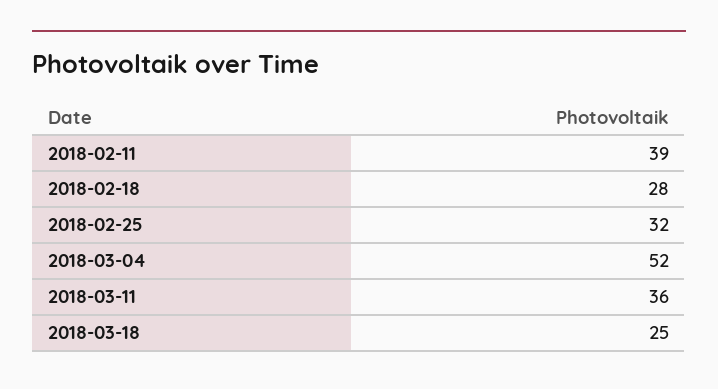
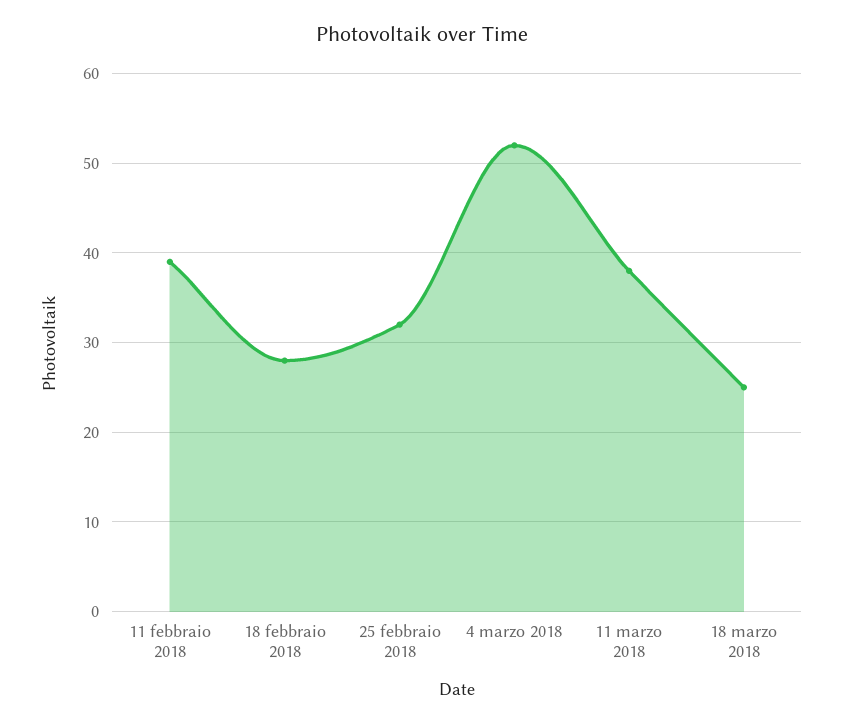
2018-03-11: 36 -> 38

